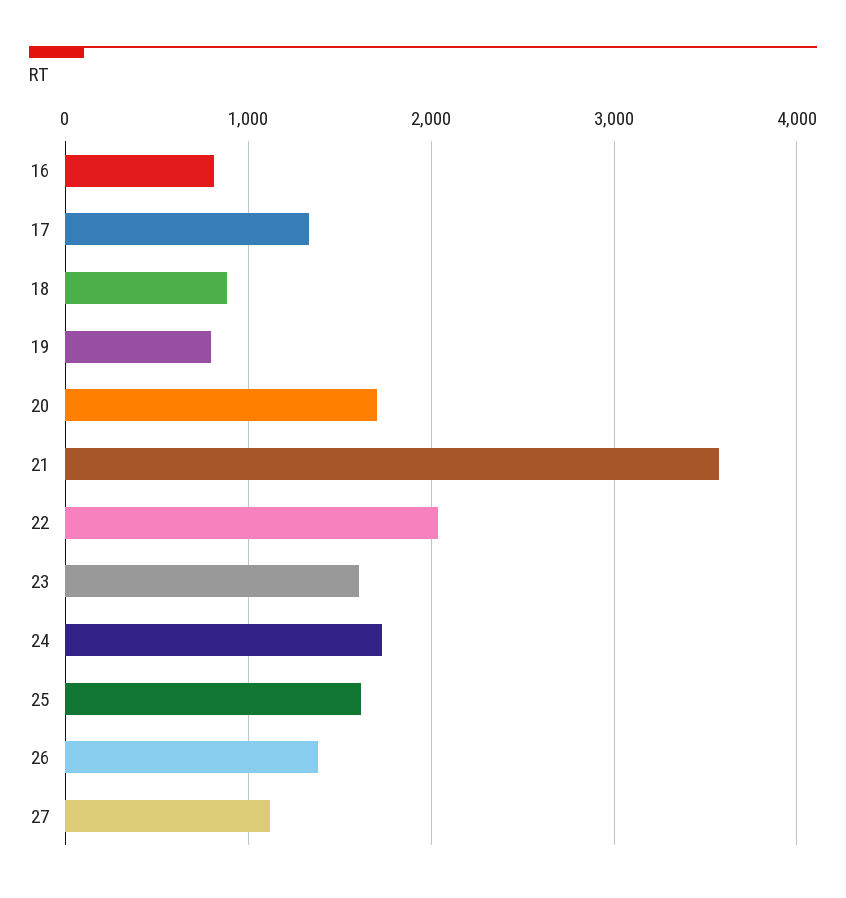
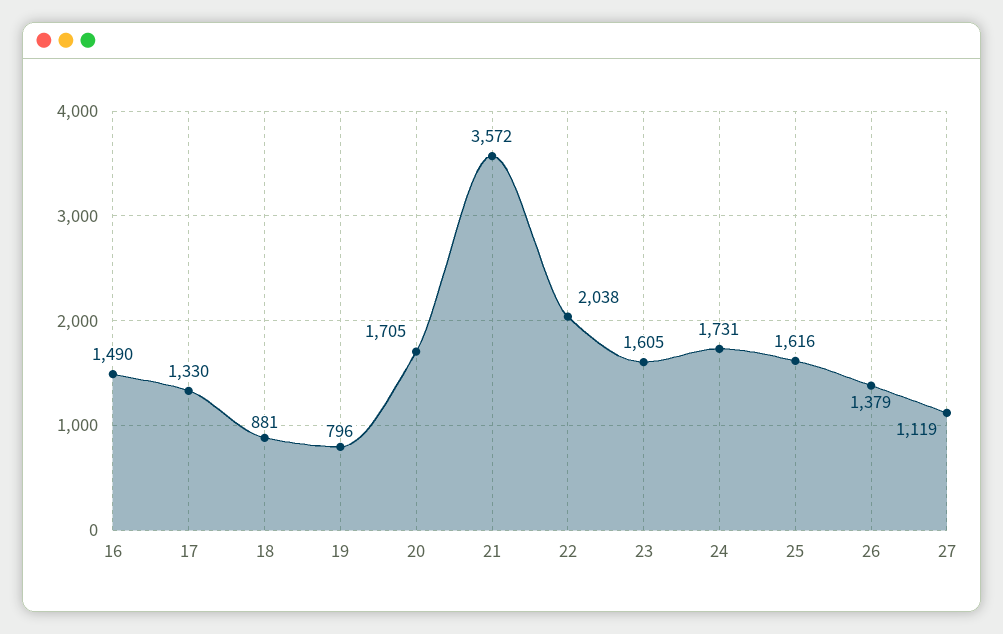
16: 800 -> 1490

